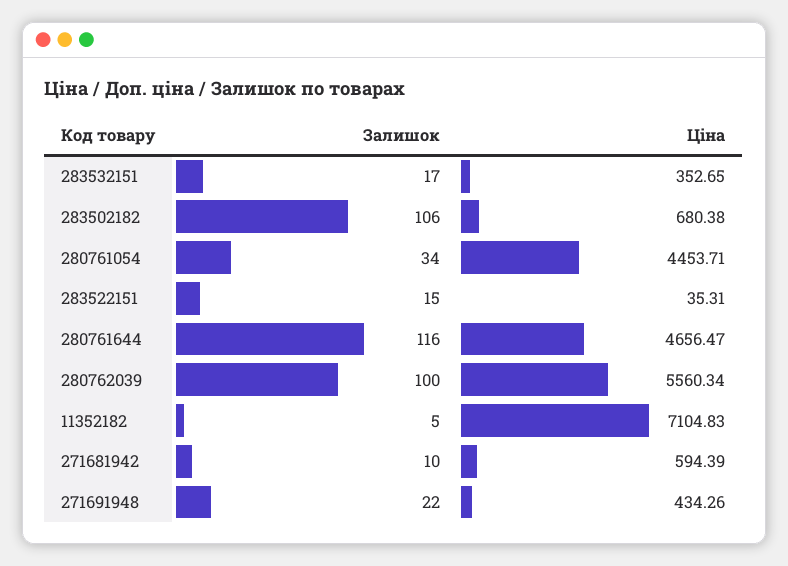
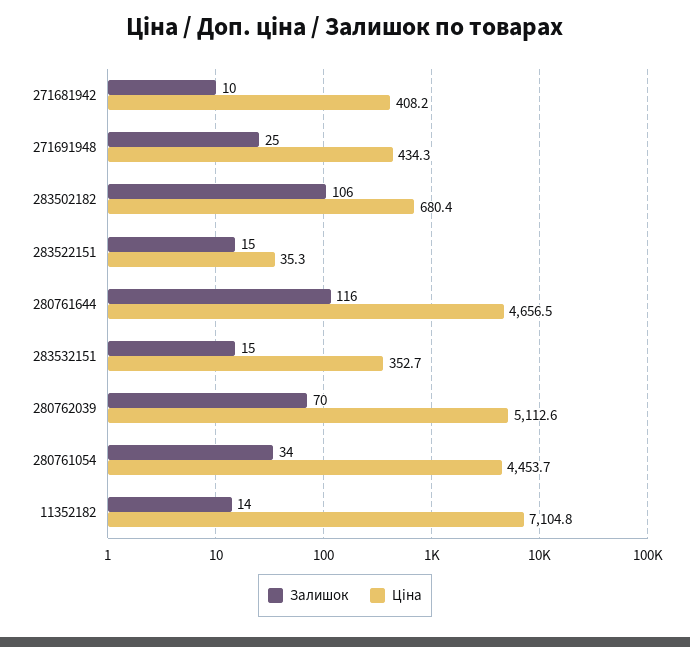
Залишок, 283532151: 17 -> 15
Залишок, 280762039: 100 -> 70
Ціна, 280762039: 5560.34 -> 5112.6
Залишок, 11352182: 5 -> 14
Ціна, 271681942: 594.39 -> 408.2
Залишок, 271691948: 22 -> 25

